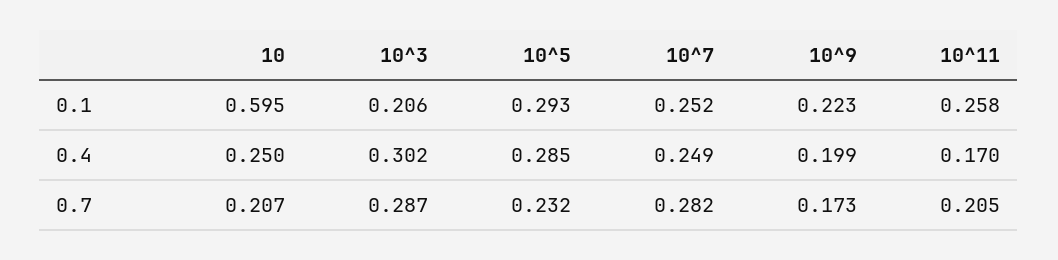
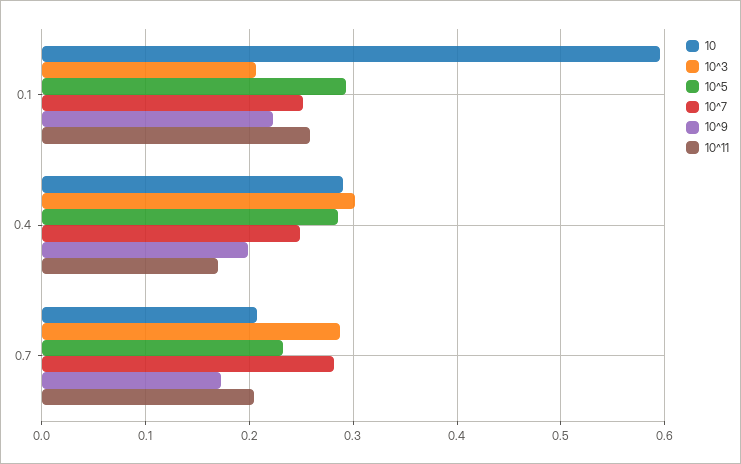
10, 0.4: 0.25 -> 0.29

